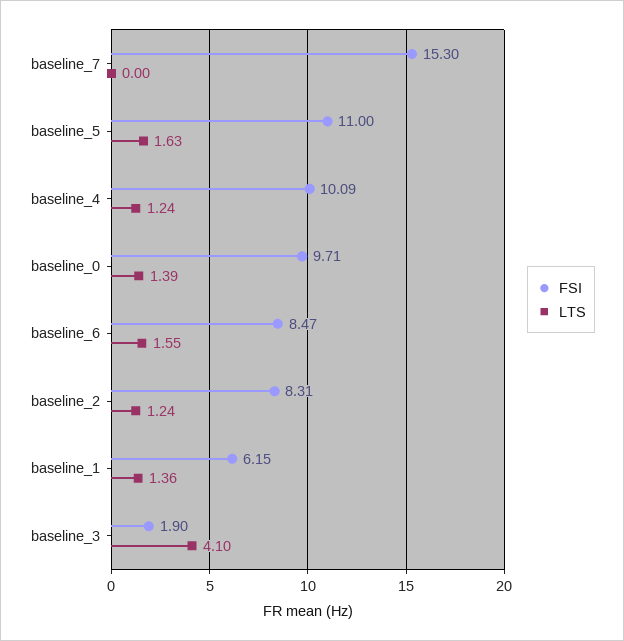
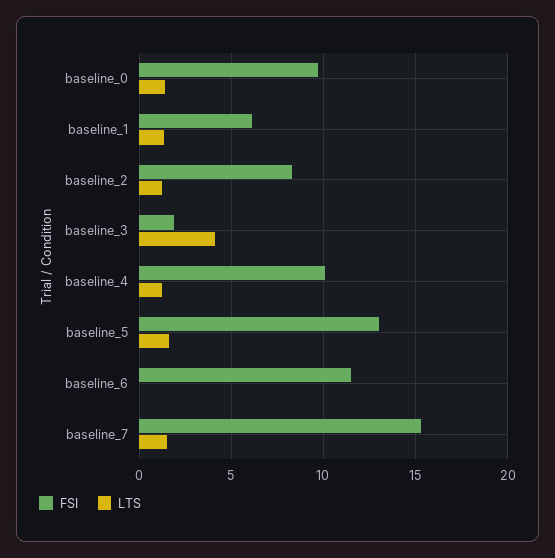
LTS, baseline_7: 0 -> 1.5
FSI, baseline_5: 11 -> 13
FSI, baseline_6: 8.47 -> 11.5
LTS, baseline_6: 1.55 -> 0

